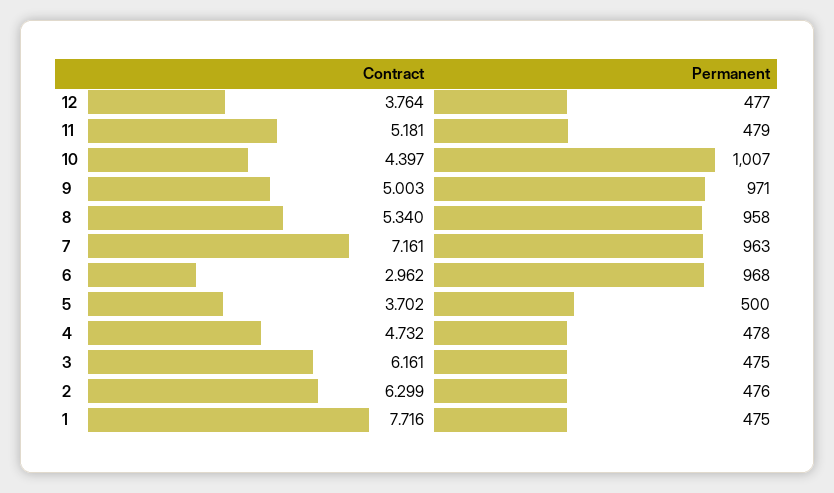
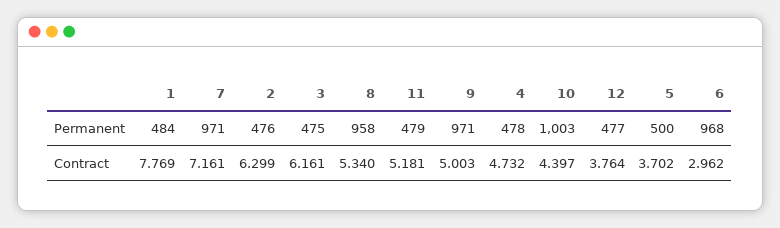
Permanent, 10: 1007 -> 1003
Permanent, 7: 963 -> 971
Contract, 1: 7.716 -> 7.769
Permanent, 1: 475 -> 484

